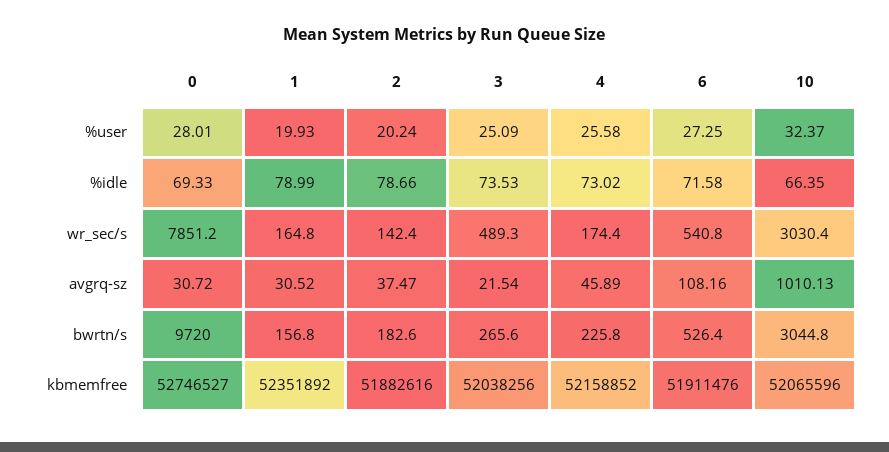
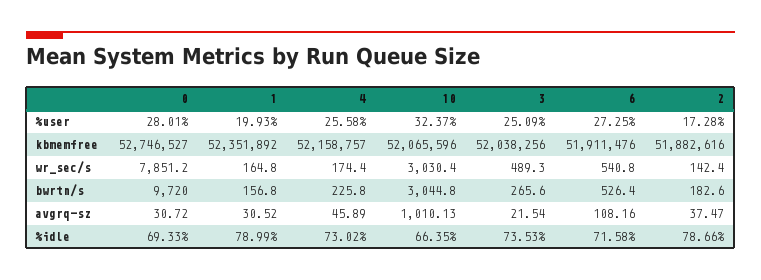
2, %user: 20.24 -> 17.28
4, kbmemfree: 52158852 -> 52158757

